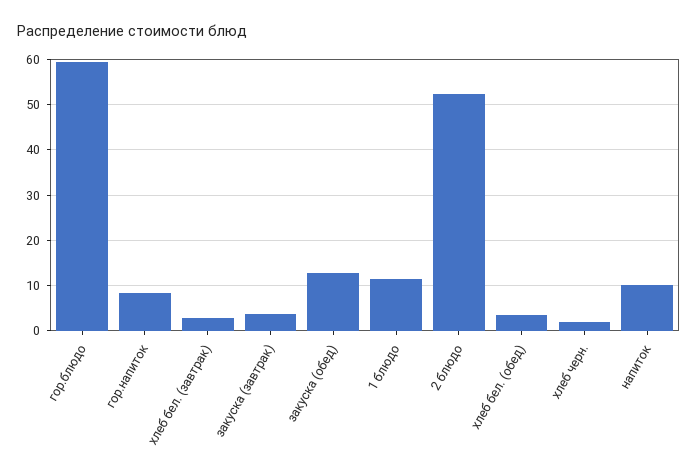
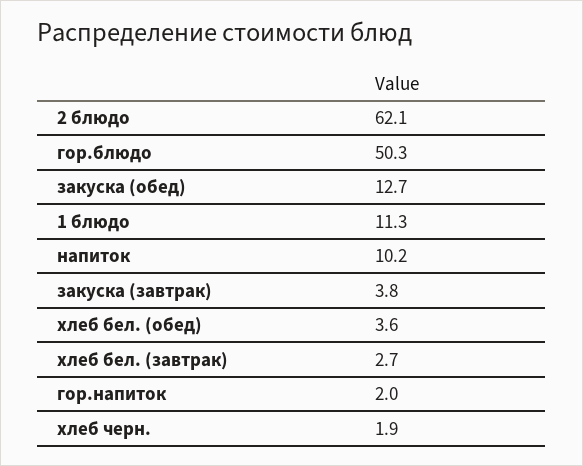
гор.блюдо: 60 -> 50.3
гор.напиток: 8 -> 2
2 блюдо: 52 -> 62.1

